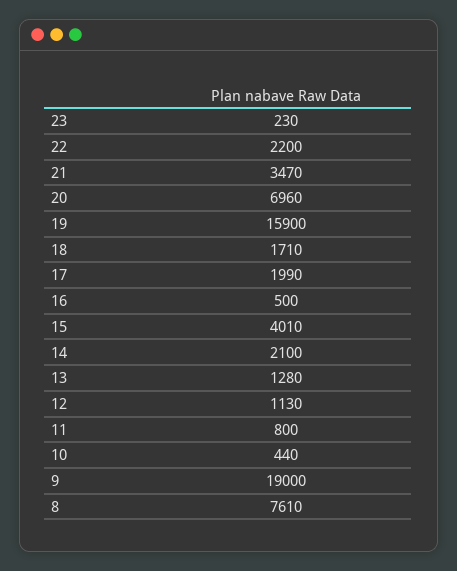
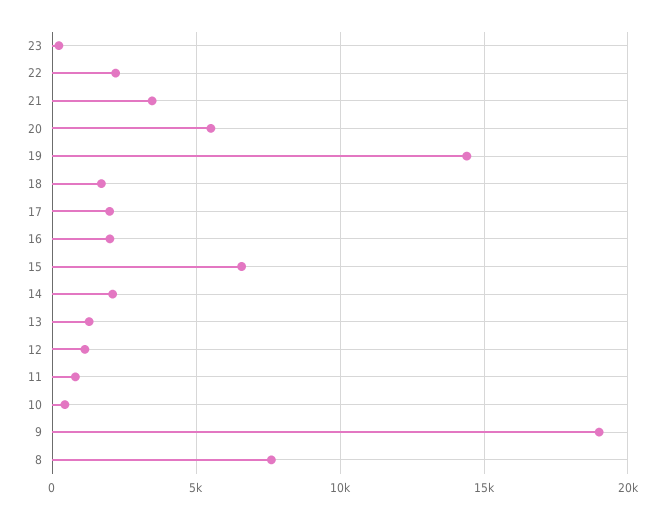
20: 6960 -> 5500
19: 15900 -> 14500
16: 500 -> 2000
15: 4010 -> 6500

